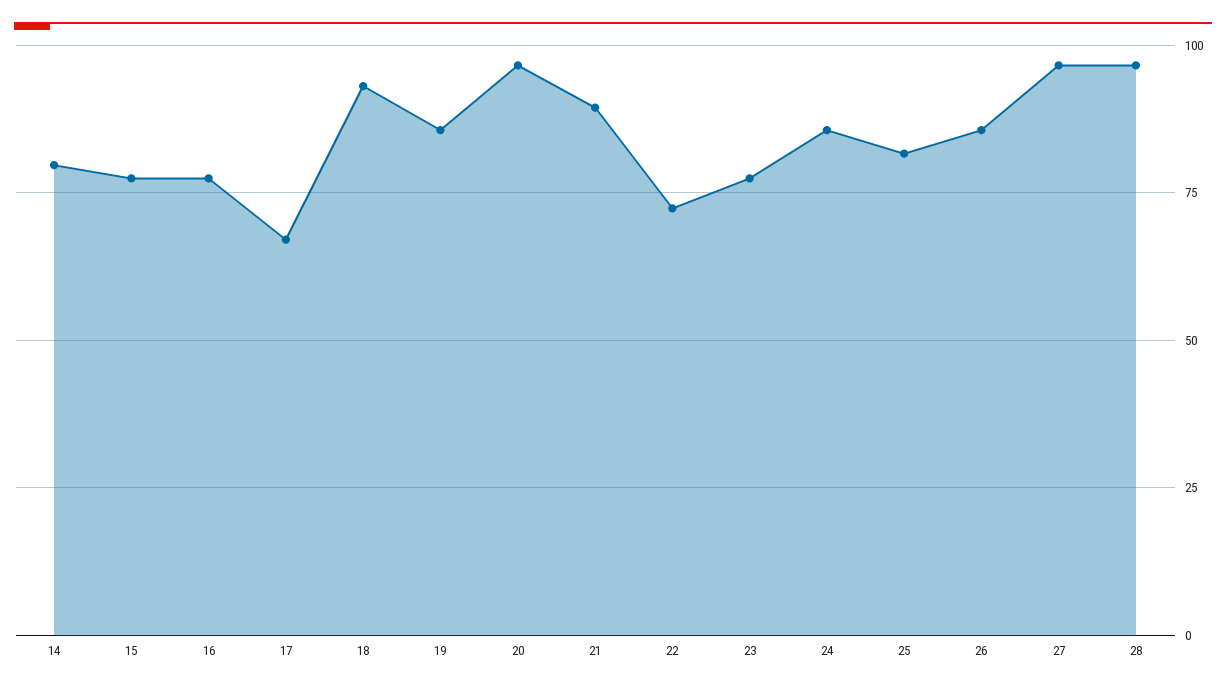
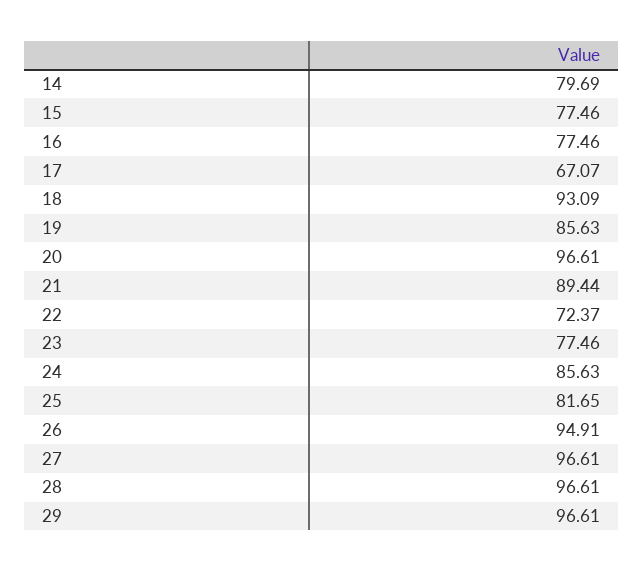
26: 85 -> 94.91
29: none -> 96.61

